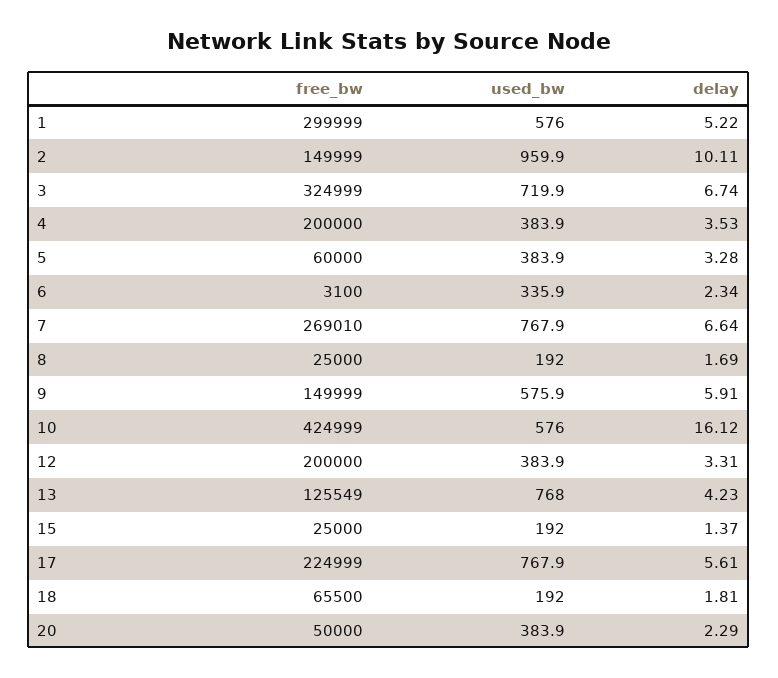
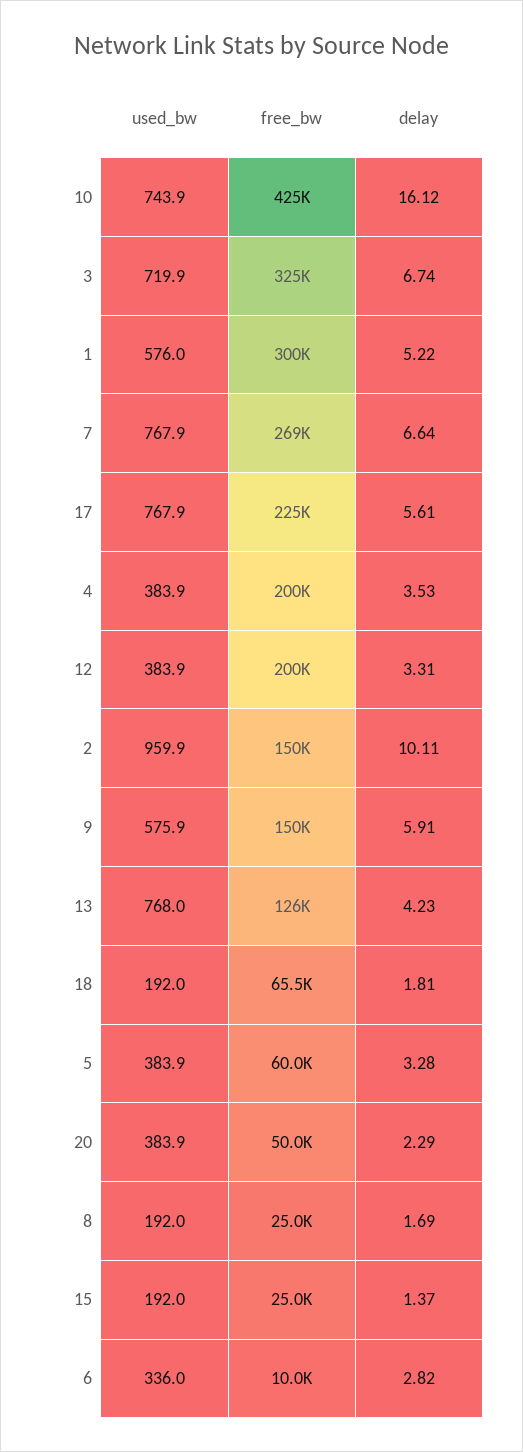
free_bw, 6: 3100 -> 10000
used_bw, 6: 335.9 -> 336
delay, 6: 2.34 -> 2.82
used_bw, 10: 576 -> 743.9

